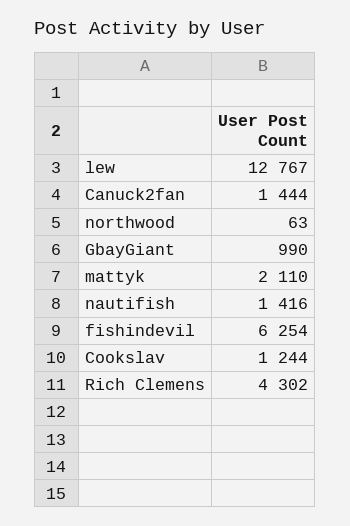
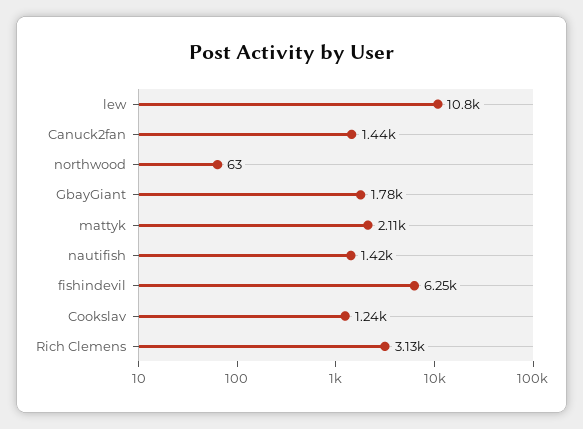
lew: 12767 -> 10800
GbayGiant: 990 -> 1780
Rich Clemens: 4302 -> 3130

